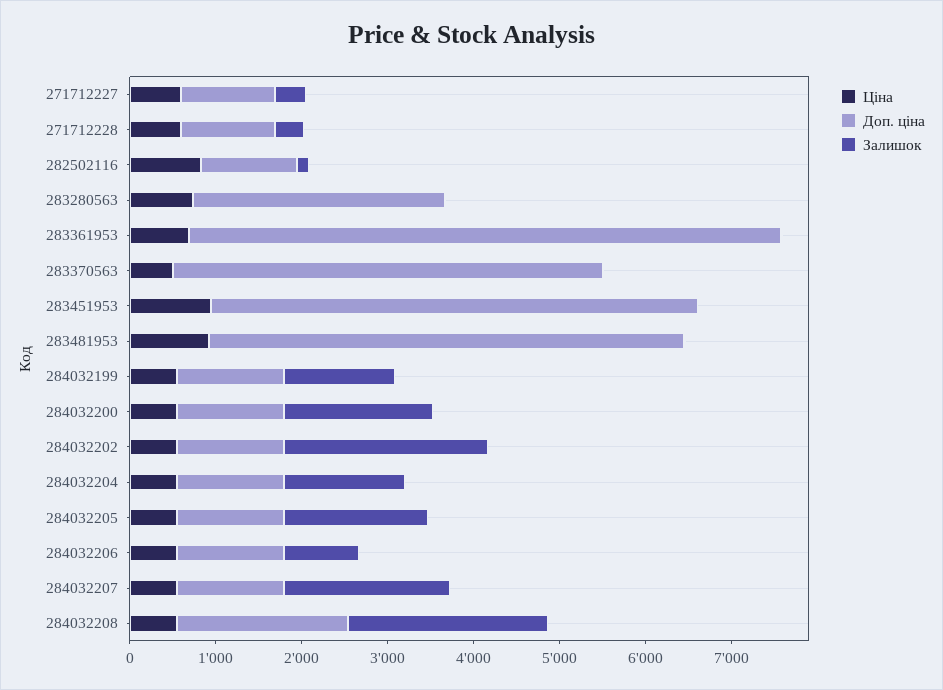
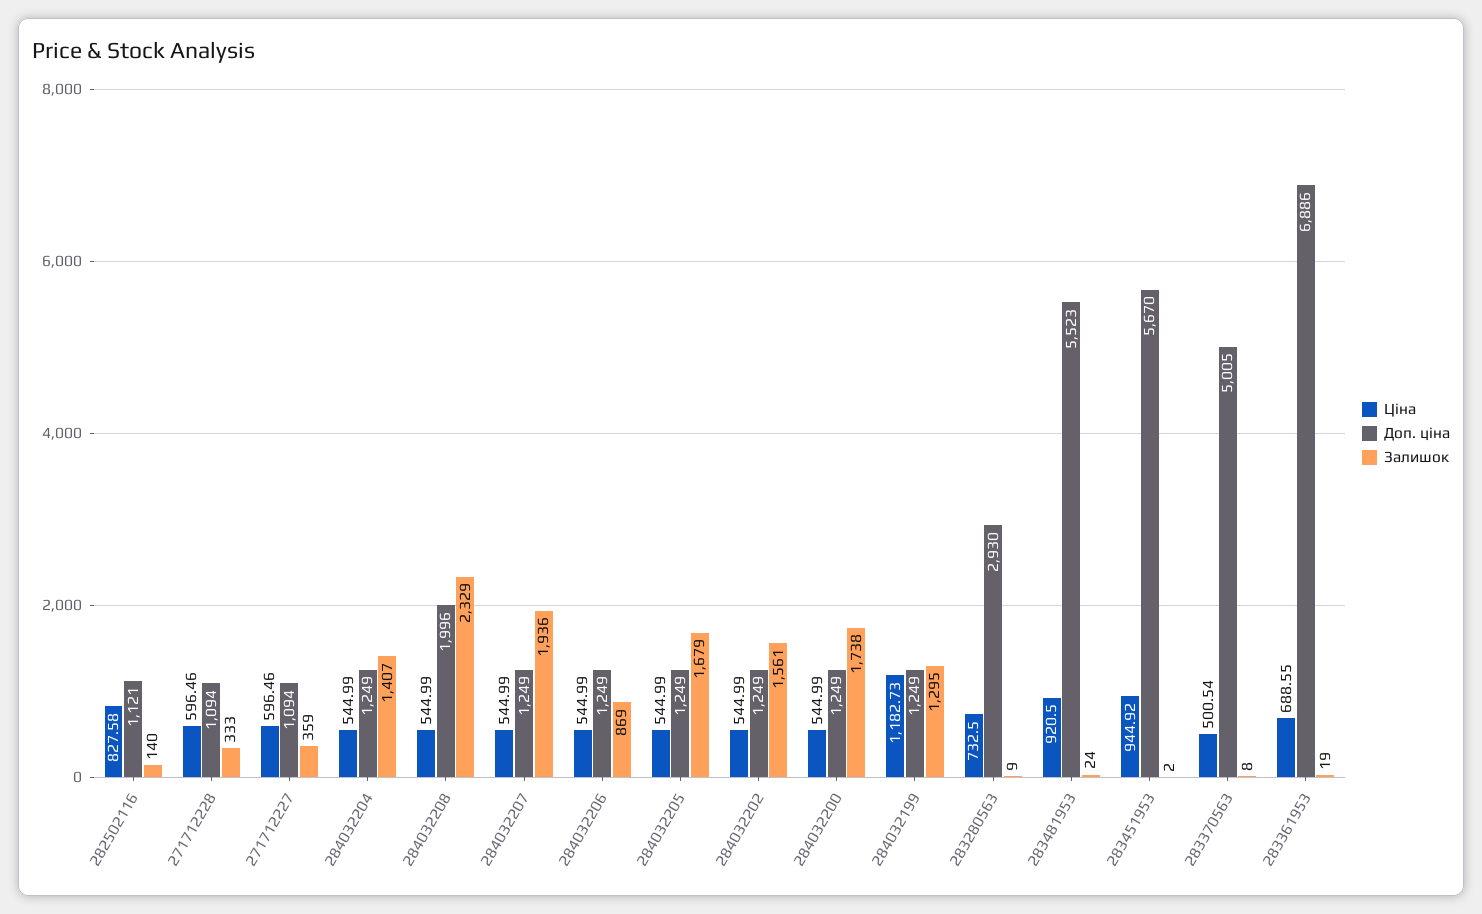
Ціна, 284032199: 600 -> 1182.73
Залишок, 284032202: 2400 -> 1561

